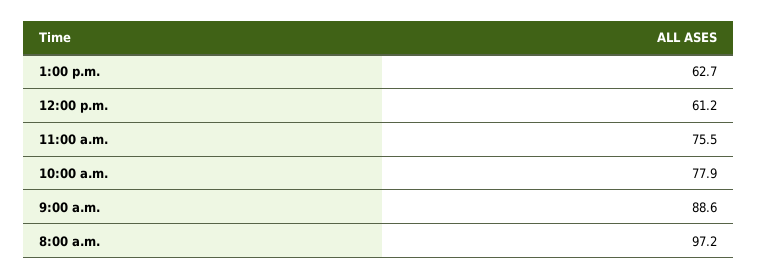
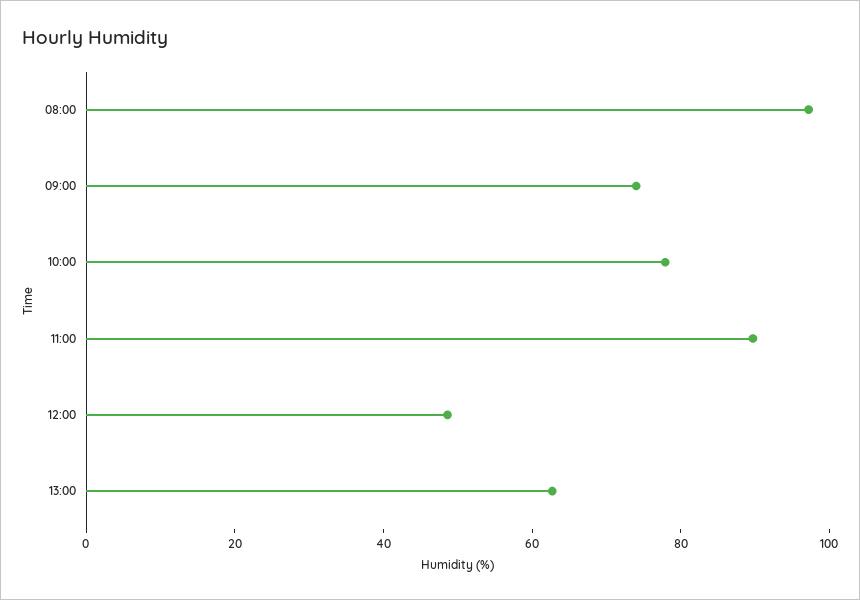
12:00 p.m.: 61.2 -> 50
11:00 a.m.: 75.5 -> 90
9:00 a.m.: 88.6 -> 75

